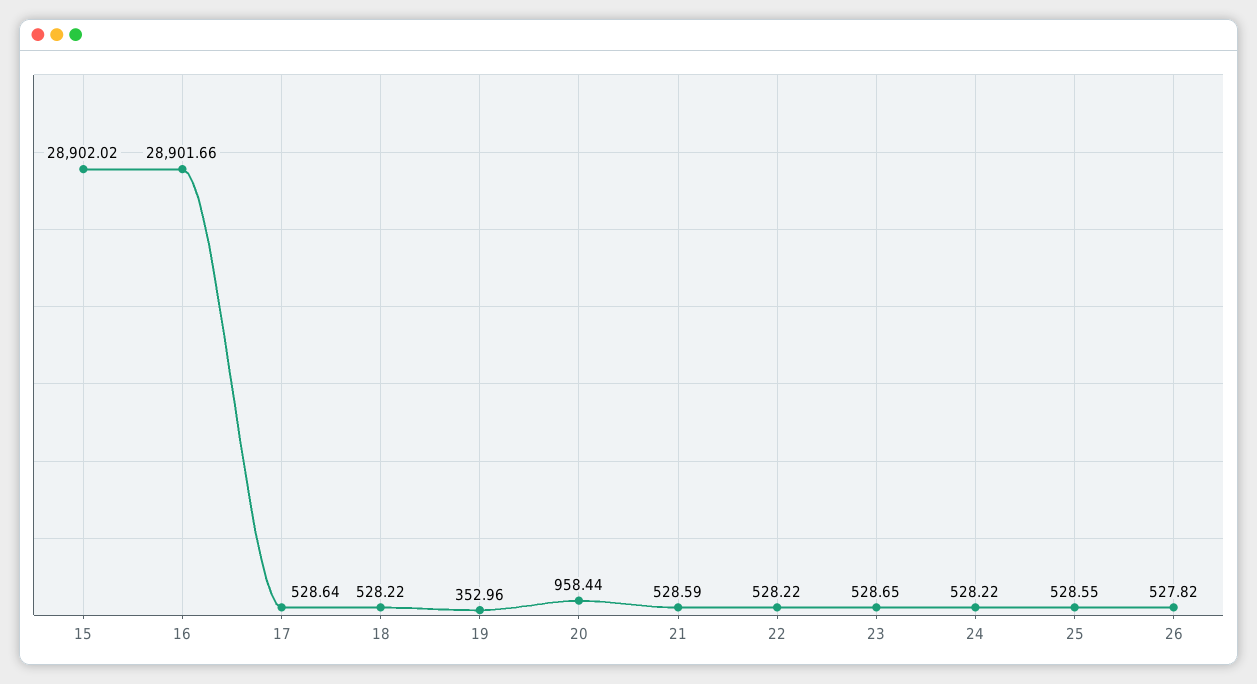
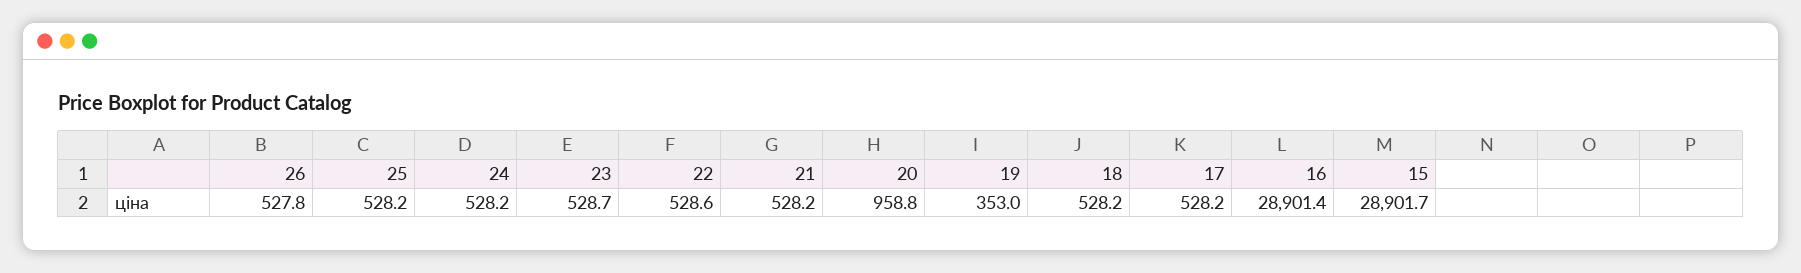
15: 28902.02 -> 28901.7
16: 28901.66 -> 28901.4
17: 528.64 -> 528.2
20: 958.44 -> 958.8
21: 528.59 -> 528.2
22: 528.22 -> 528.6
25: 528.55 -> 528.2

